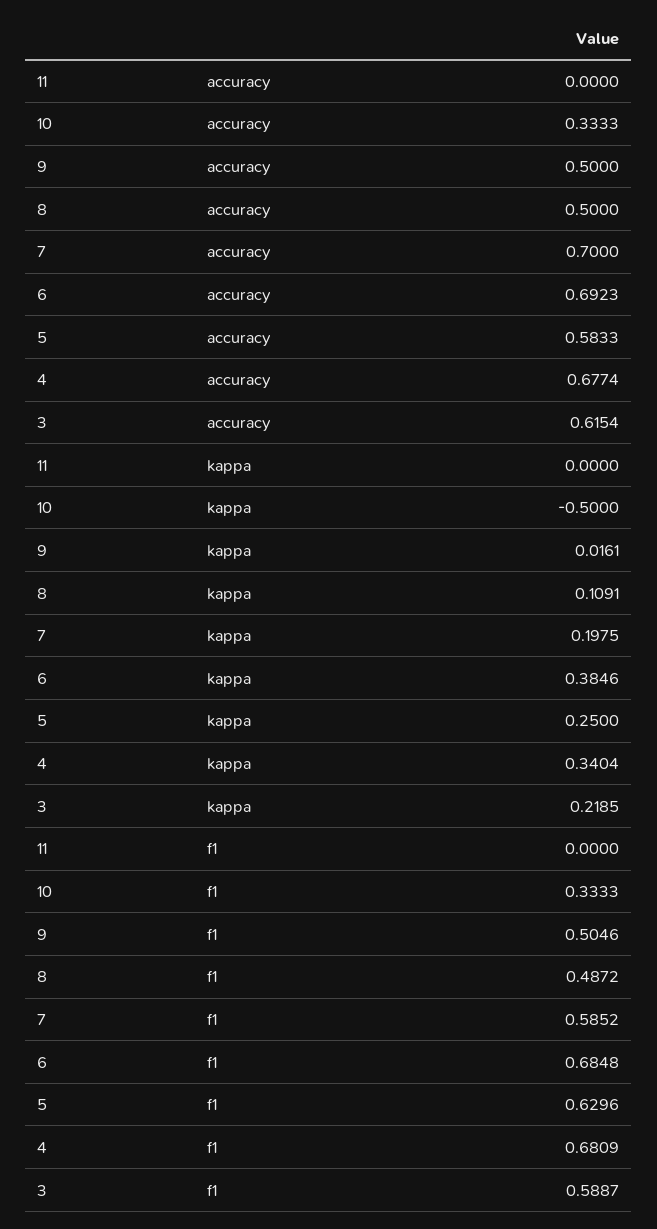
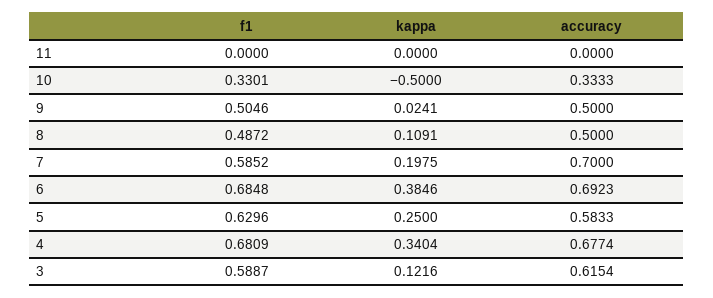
9, kappa: 0.0161 -> 0.0241
3, kappa: 0.2185 -> 0.1216
10, f1: 0.3333 -> 0.3301

